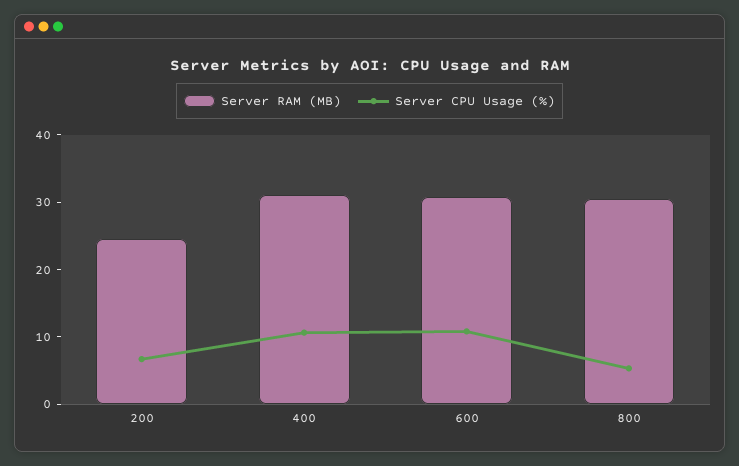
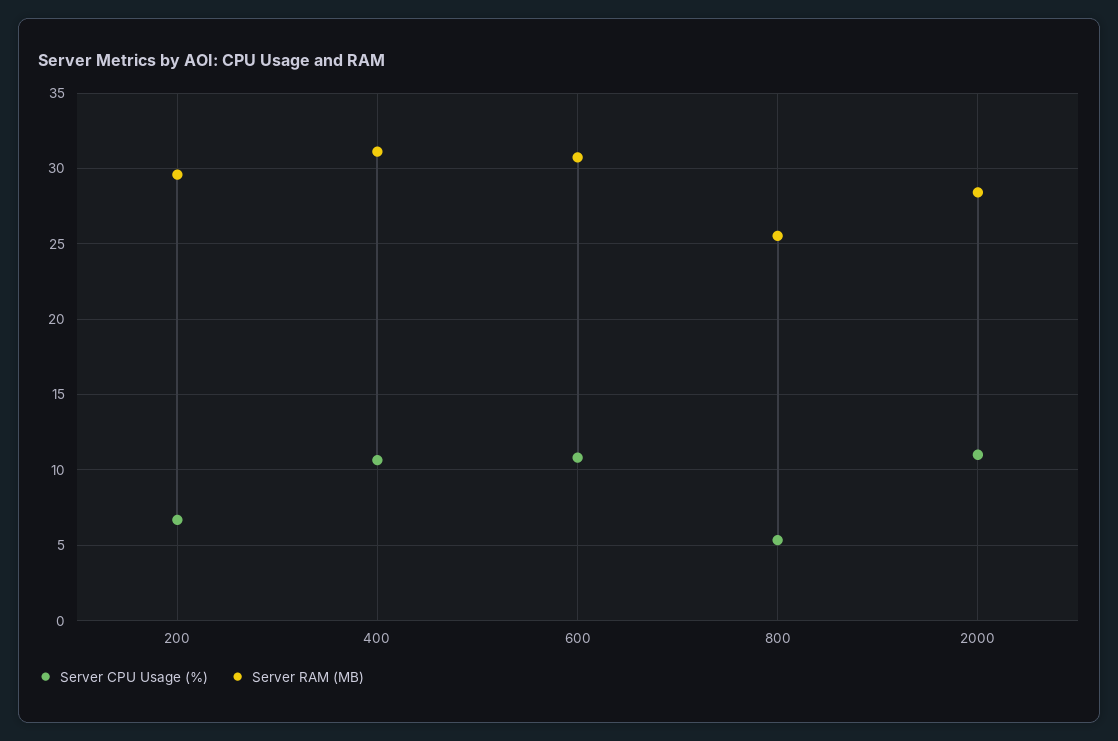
Server RAM (MB), 200: 24 -> 29.5
Server RAM (MB), 800: 30 -> 25.5
Server CPU Usage (%), 2000: none -> 11
Server RAM (MB), 2000: none -> 28.5

